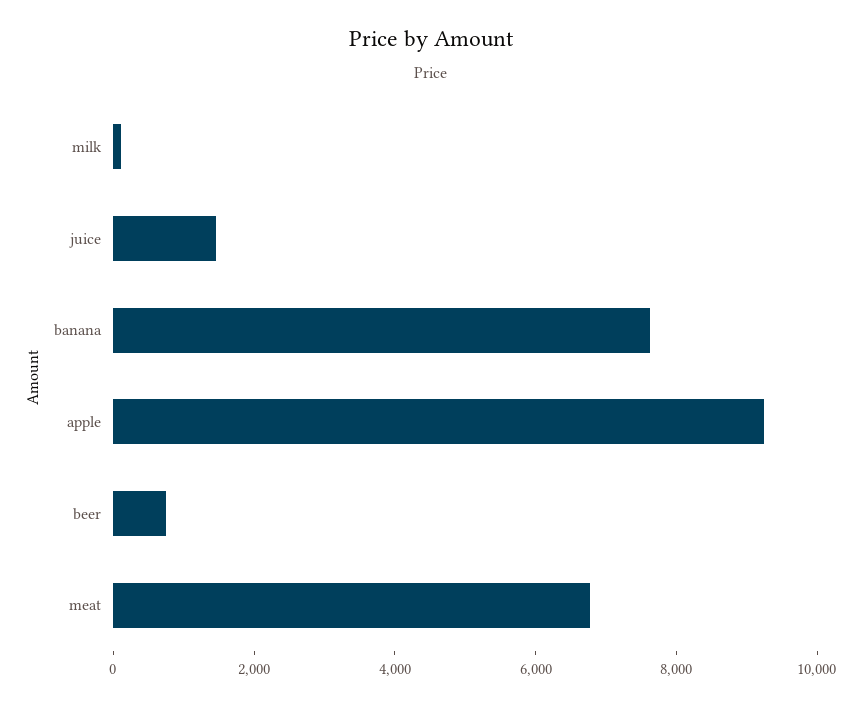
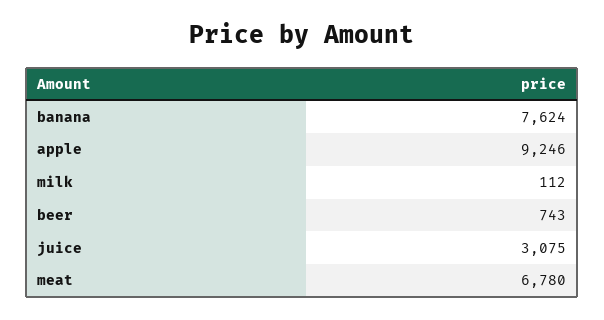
juice: 1500 -> 3075

